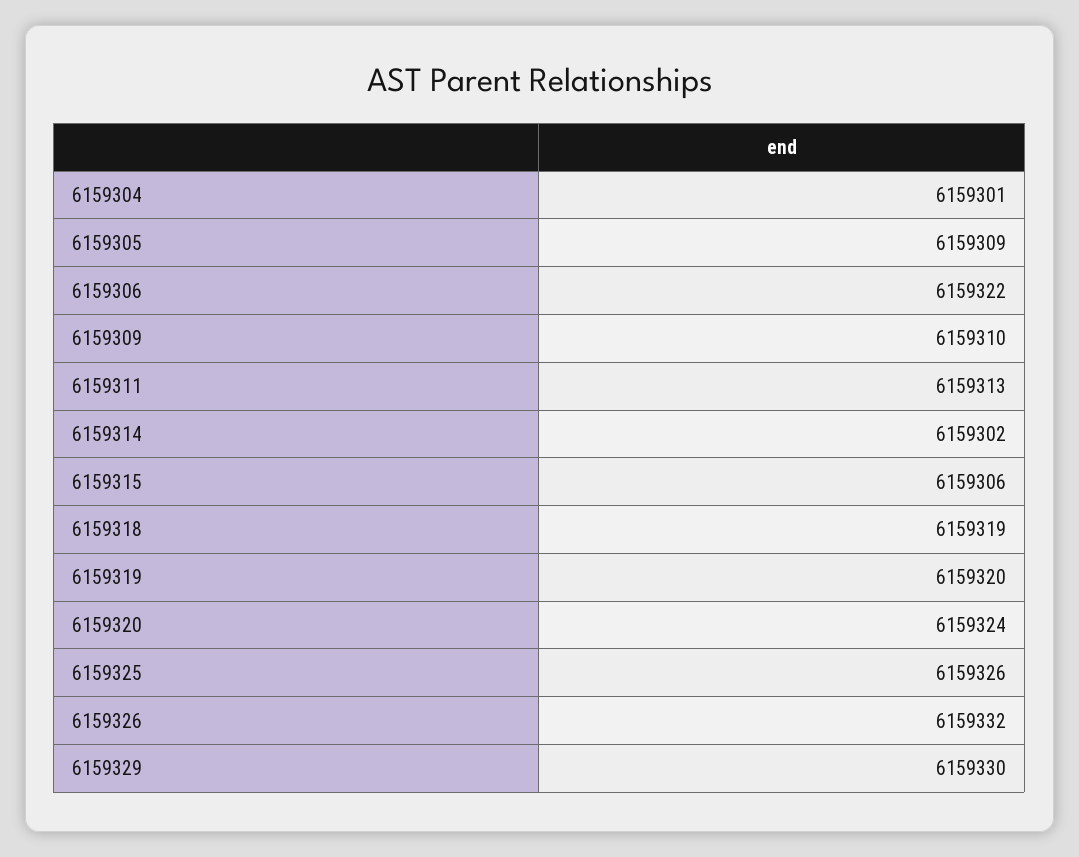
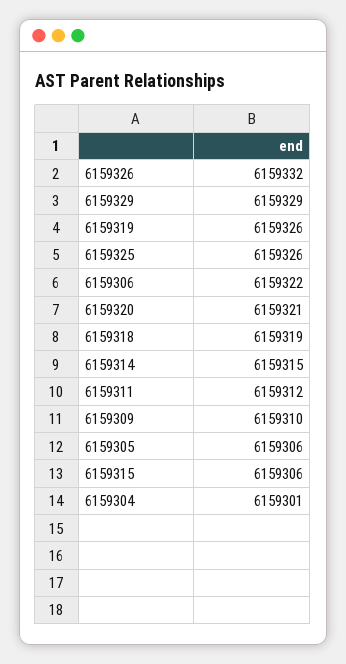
6159305: 6159309 -> 6159306
6159311: 6159313 -> 6159312
6159314: 6159302 -> 6159315
6159319: 6159320 -> 6159326
6159320: 6159324 -> 6159321
6159329: 6159330 -> 6159329

